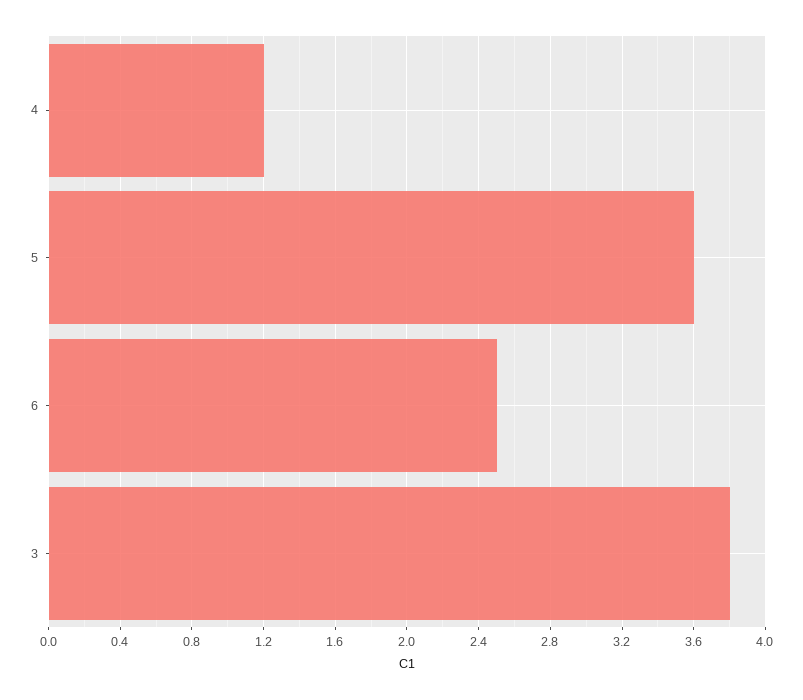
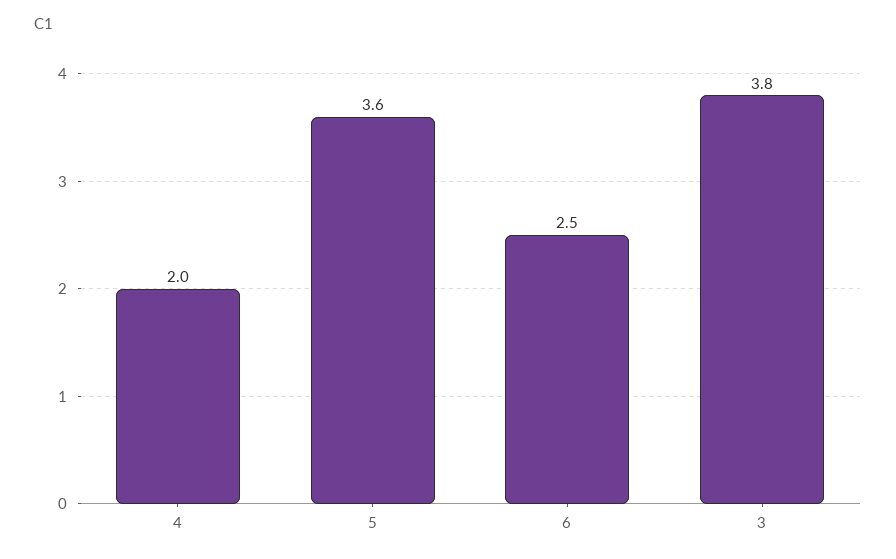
4: 1.2 -> 2

